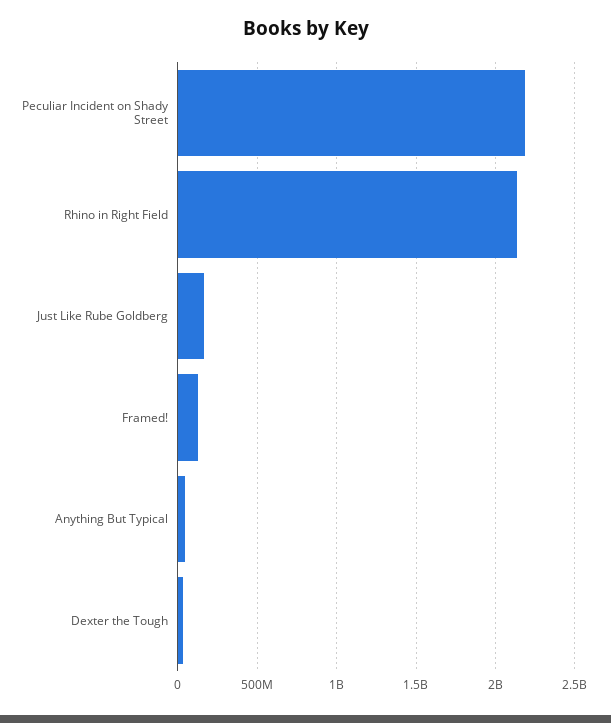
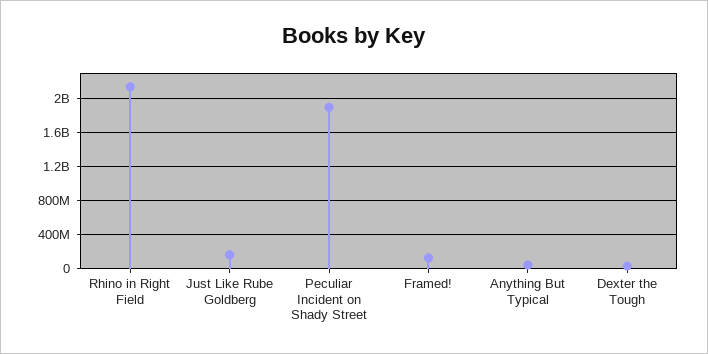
Peculiar Incident on Shady Street: 2200000000 -> 1900000000

